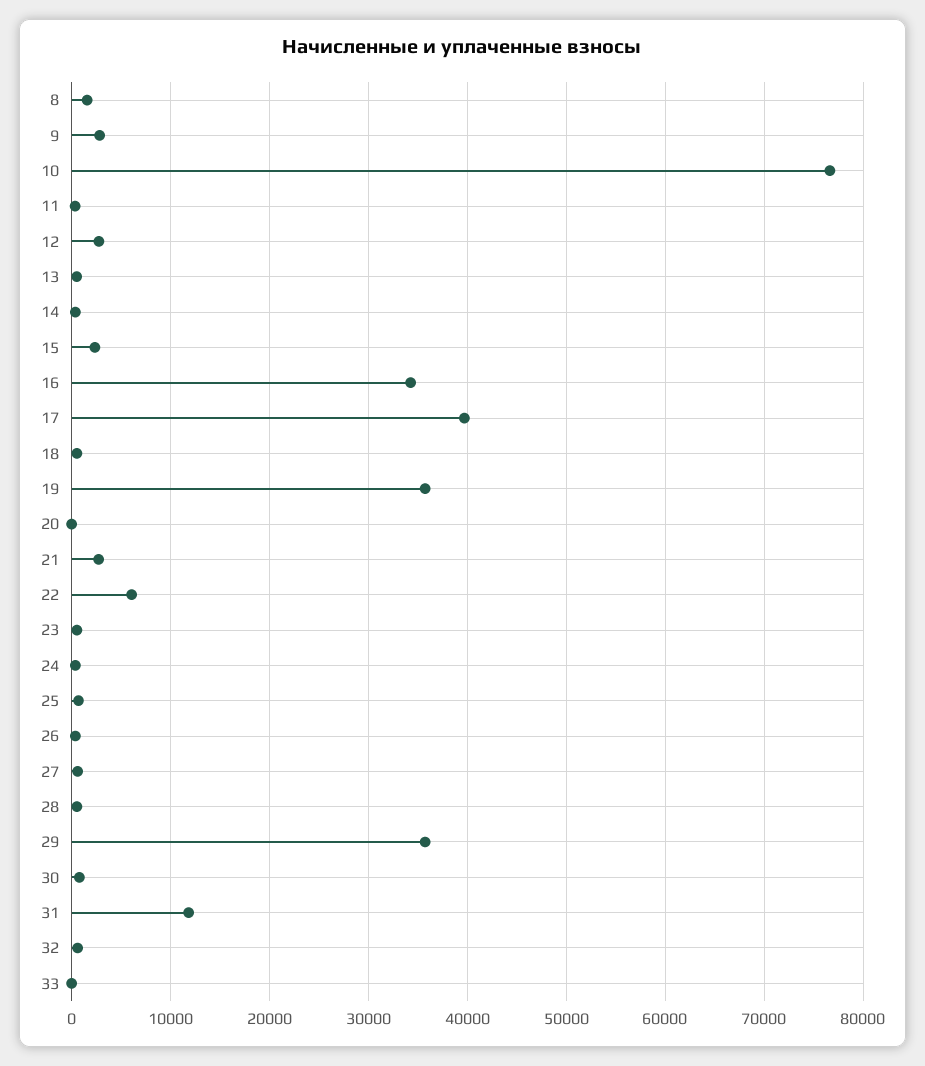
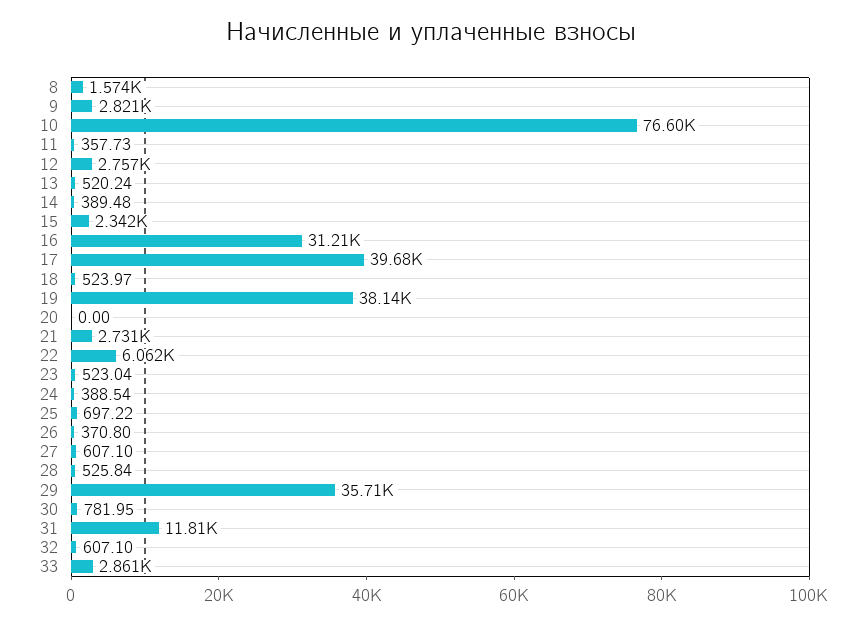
16: 34000 -> 31210
19: 36000 -> 38140
33: 0 -> 2861

